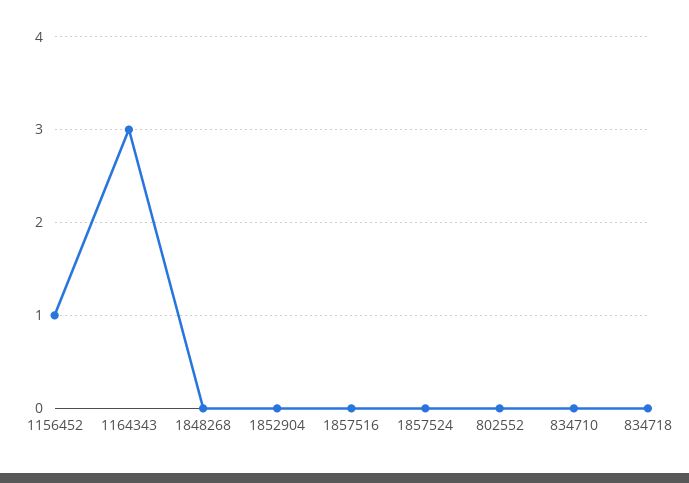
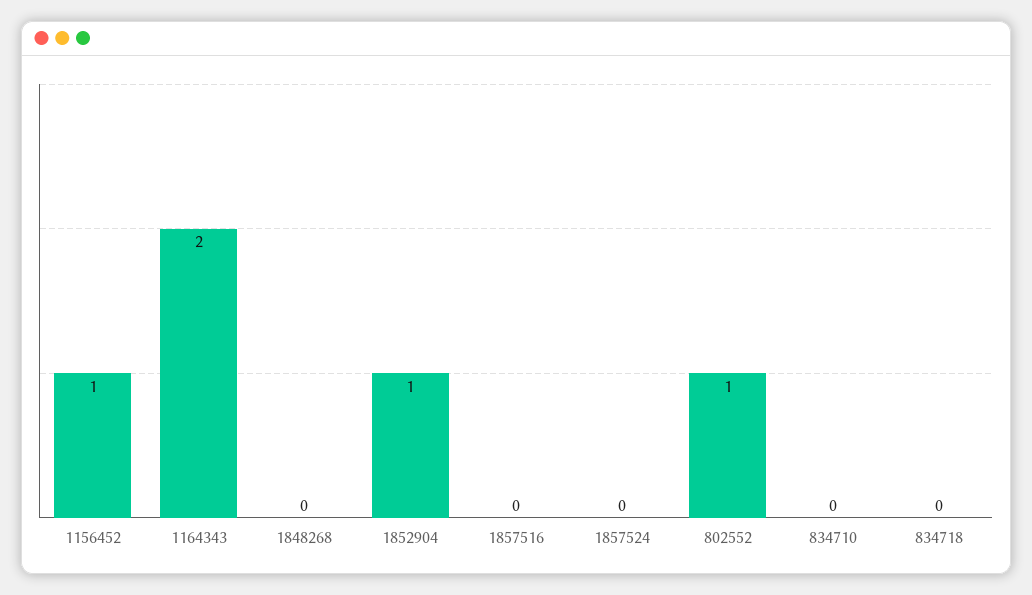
1164343: 3 -> 2
1852904: 0 -> 1
802552: 0 -> 1

